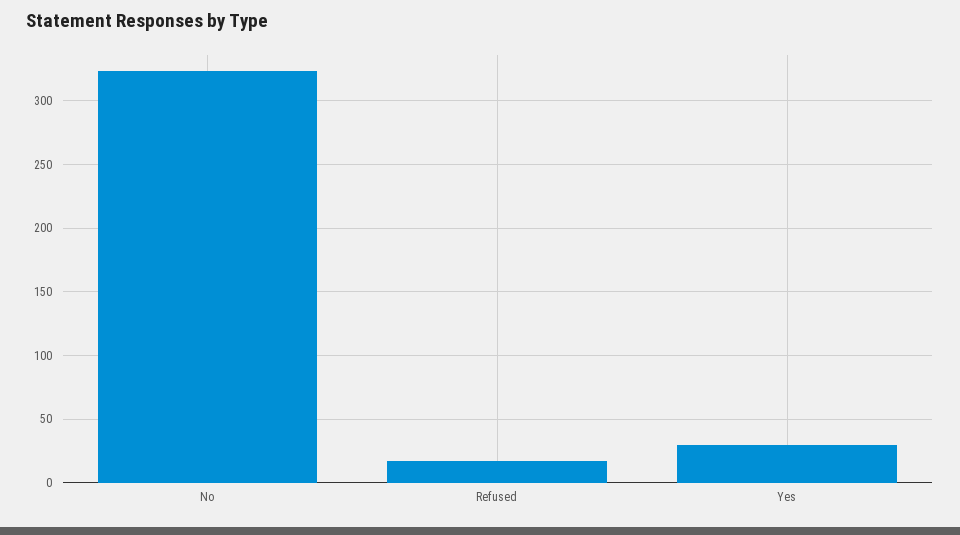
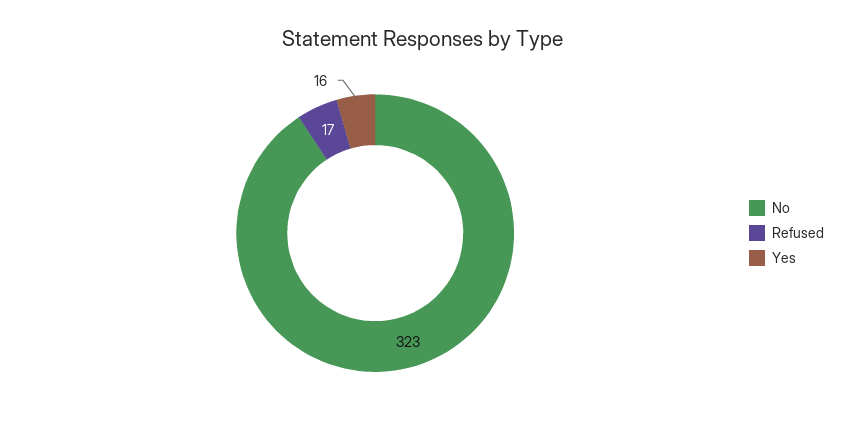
Yes: 30 -> 16

